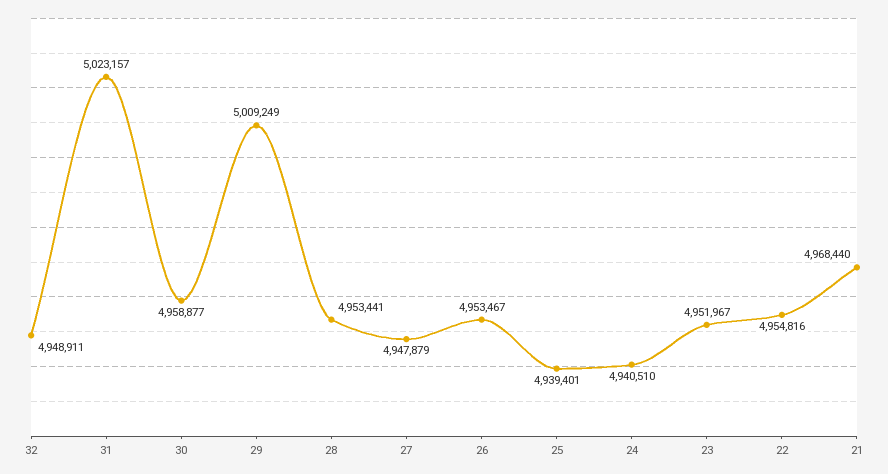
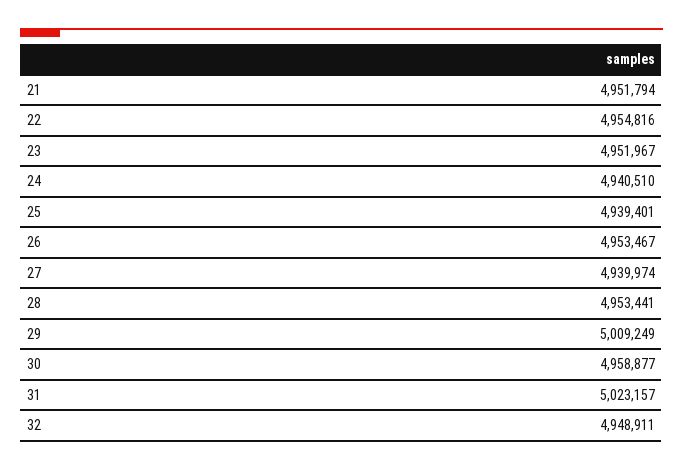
27: 4947879 -> 4939974
21: 4968440 -> 4951794

